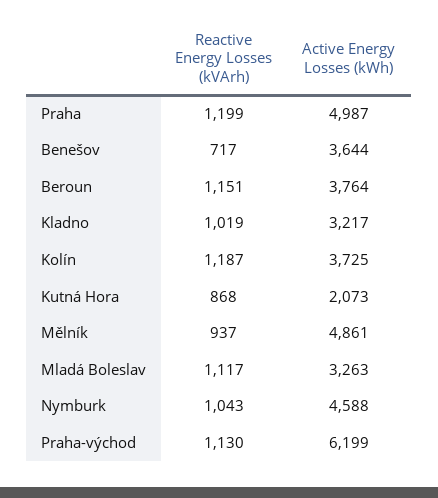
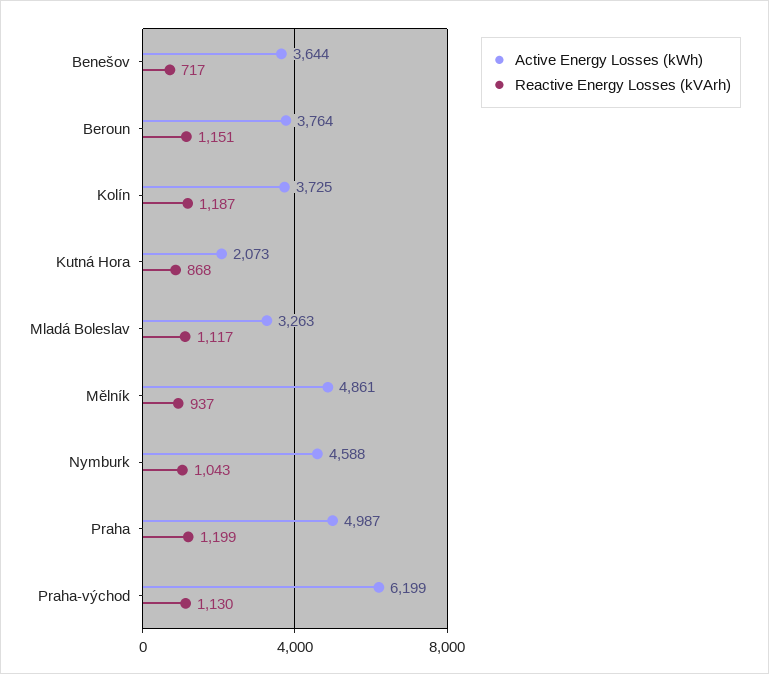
Reactive Energy Losses (kVArh), Kladno: 1019 -> none
Active Energy Losses (kWh), Kladno: 3217 -> none

